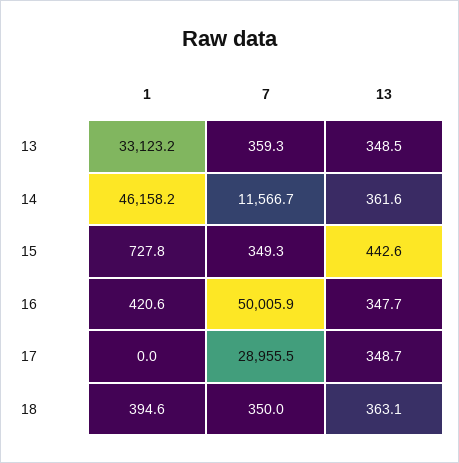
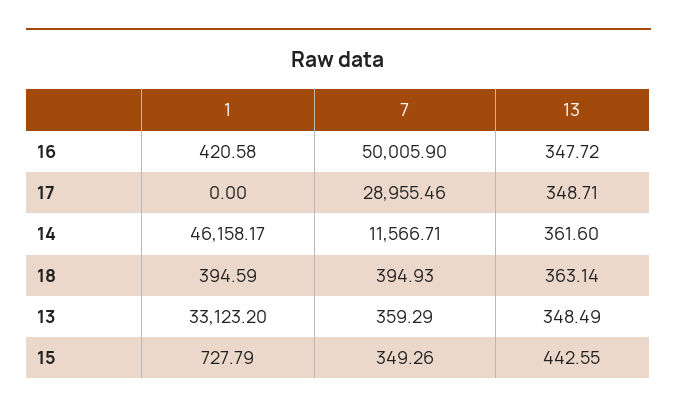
7, 18: 350 -> 394.93

